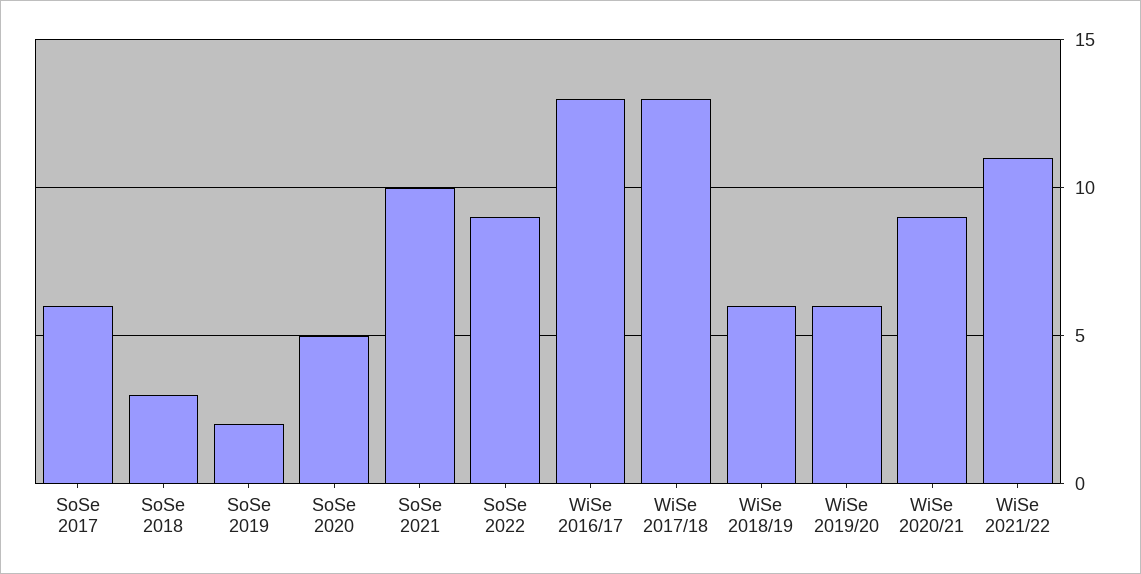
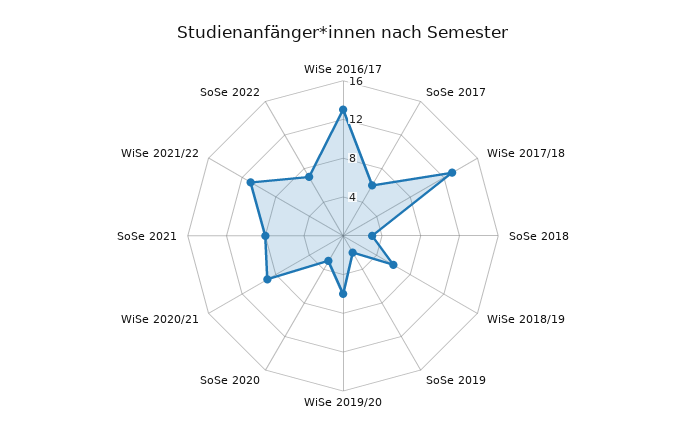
SoSe 2020: 5 -> 3
SoSe 2021: 10 -> 8
SoSe 2022: 9 -> 7

